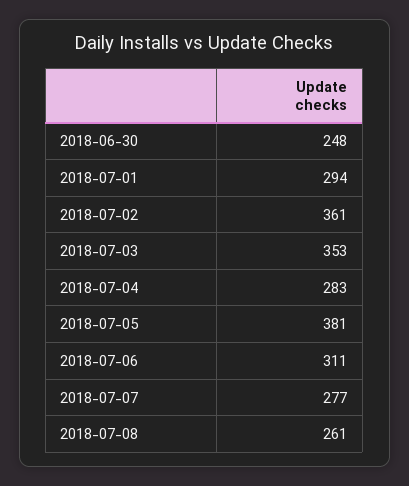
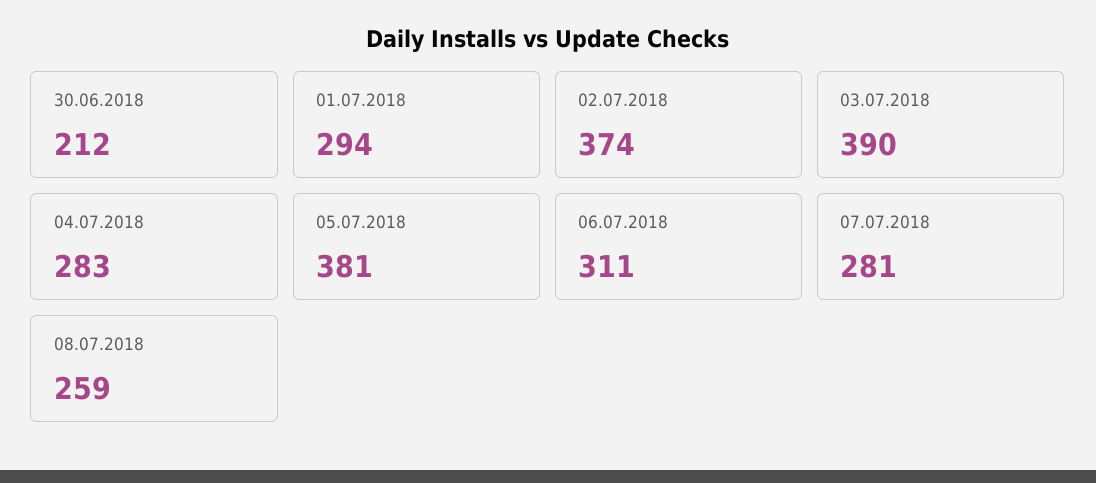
2018-06-30: 248 -> 212
2018-07-02: 361 -> 374
2018-07-03: 353 -> 390
2018-07-07: 277 -> 281
2018-07-08: 261 -> 259

